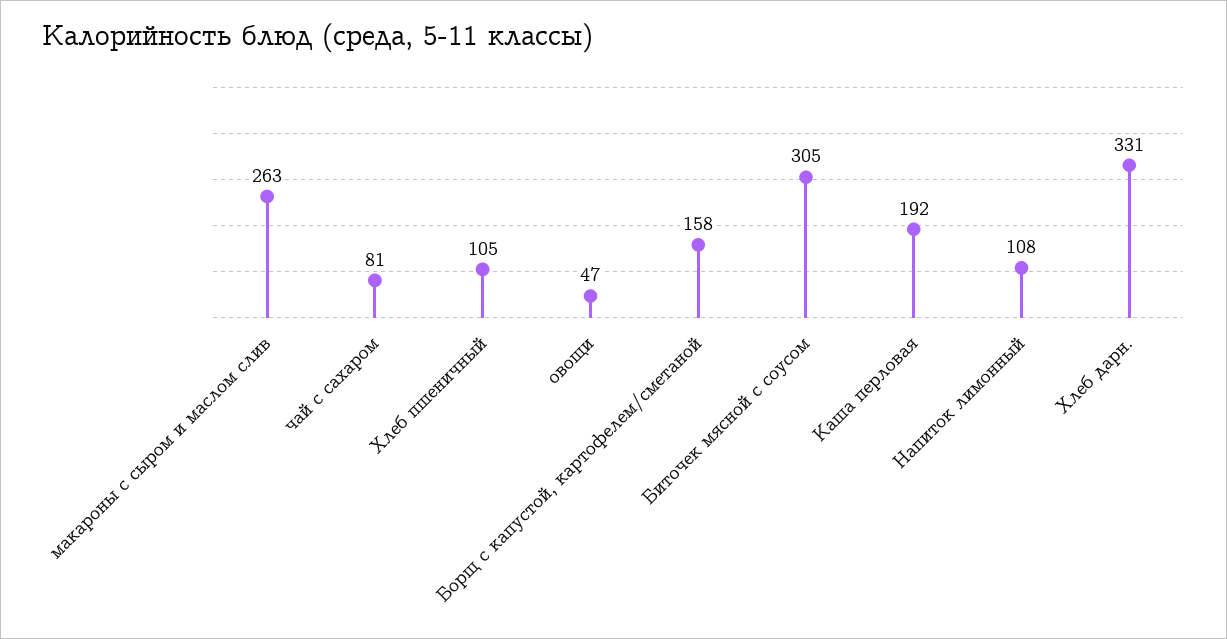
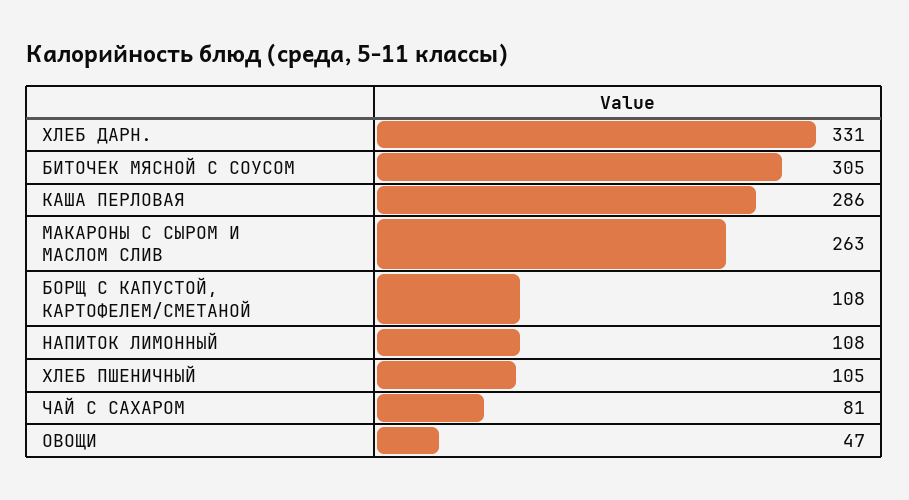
Борщ с капустой, картофелем/сметаной: 158 -> 108
Каша перловая: 192 -> 286

